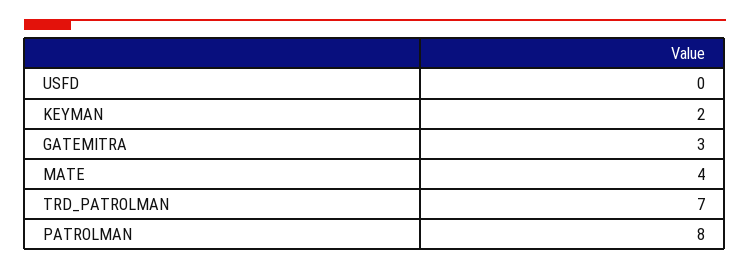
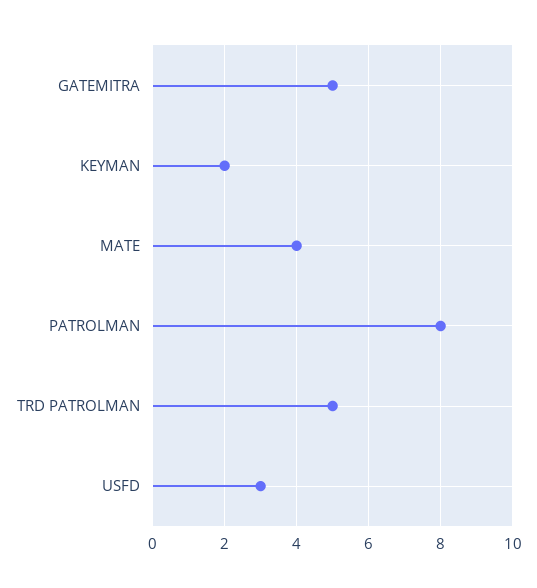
USFD: 0 -> 3
GATEMITRA: 3 -> 5
TRD_PATROLMAN: 7 -> 5

